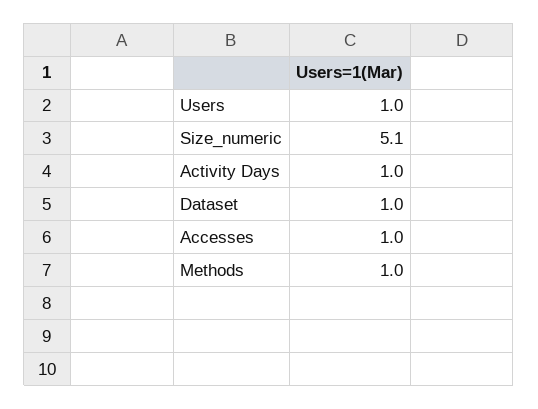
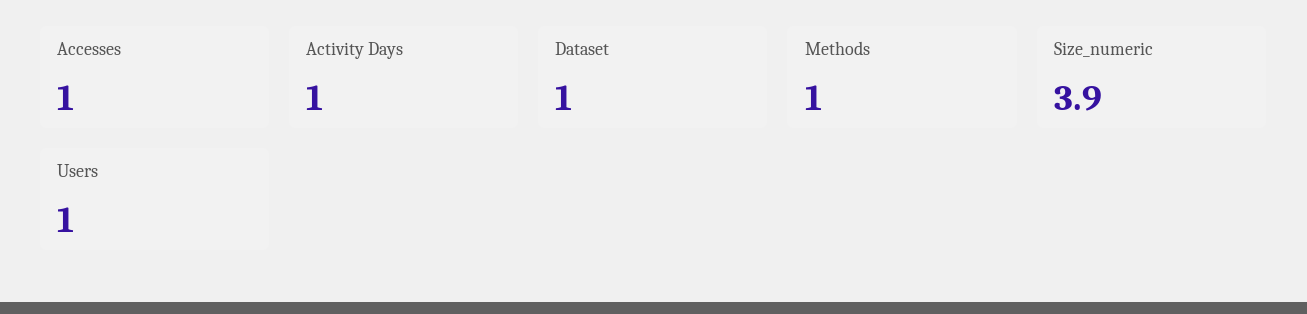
Size_numeric: 5.1 -> 3.9

